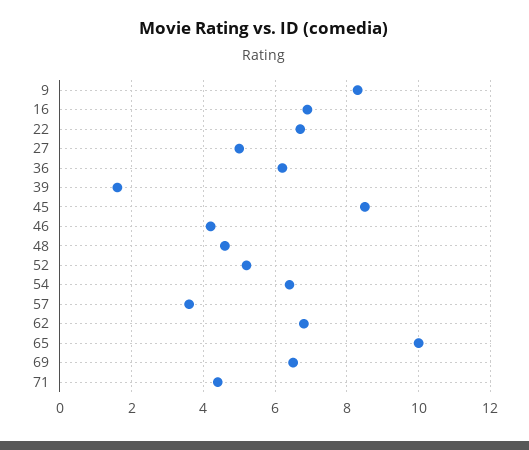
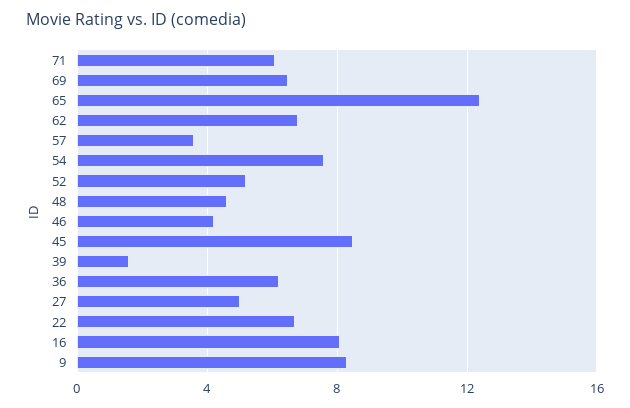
16: 7 -> 8
54: 6.5 -> 7.5
65: 10 -> 12.5
71: 4.5 -> 6

